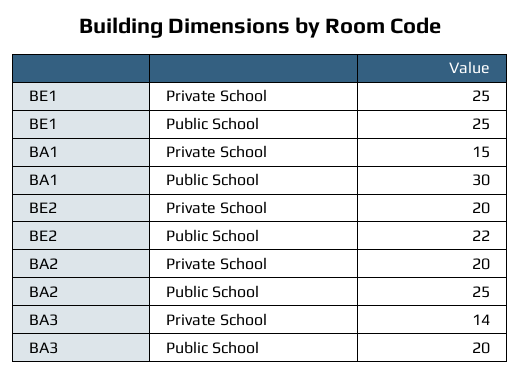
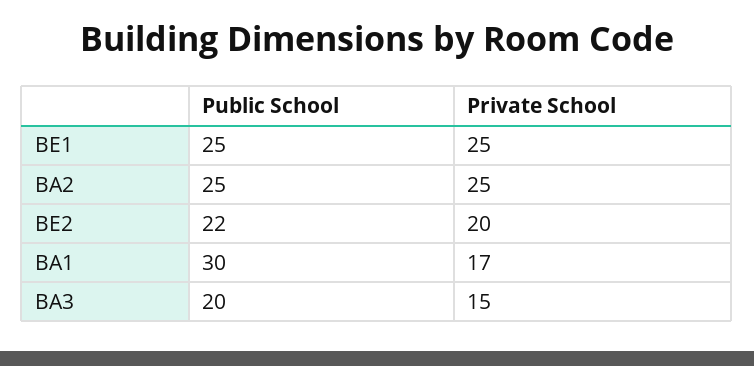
BA1, Private School: 15 -> 17
BA2, Private School: 20 -> 25
BA3, Private School: 14 -> 15

